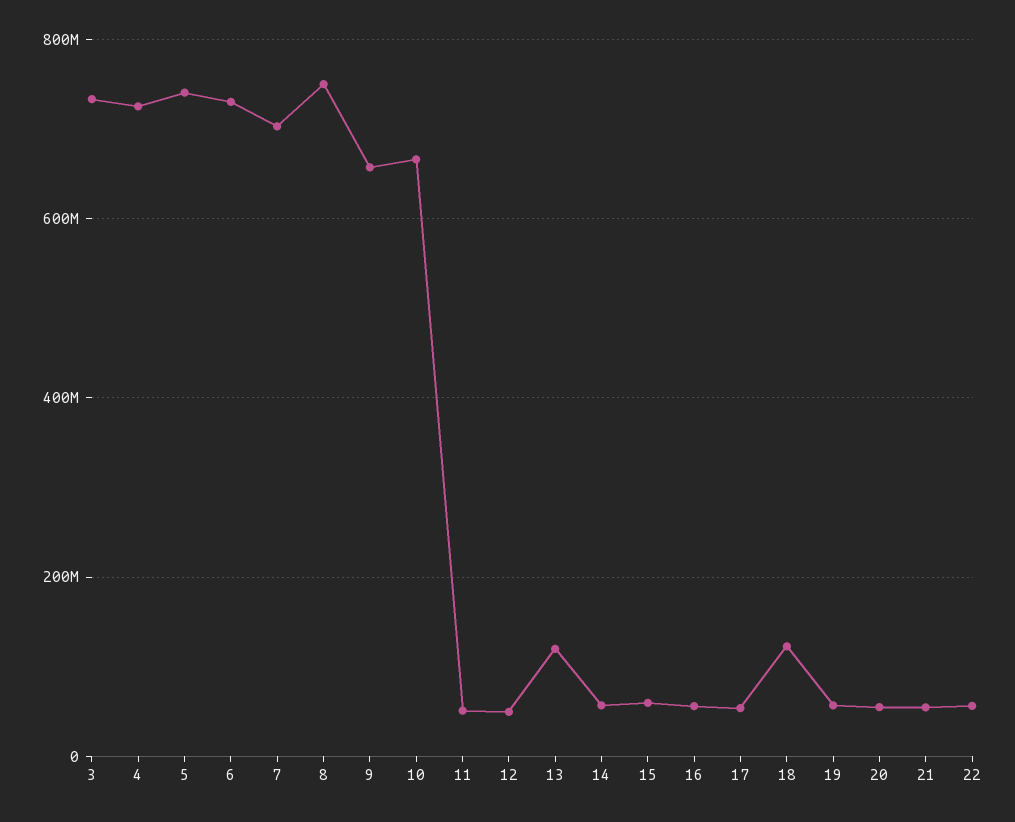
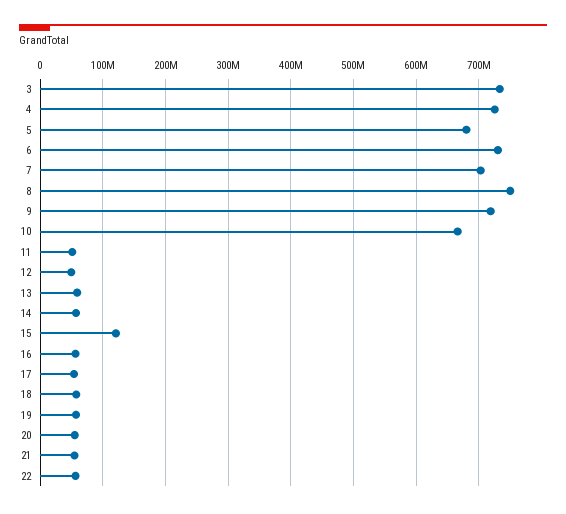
5: 740000000 -> 680000000
9: 660000000 -> 720000000
13: 120000000 -> 60000000
15: 60000000 -> 120000000
18: 120000000 -> 60000000

